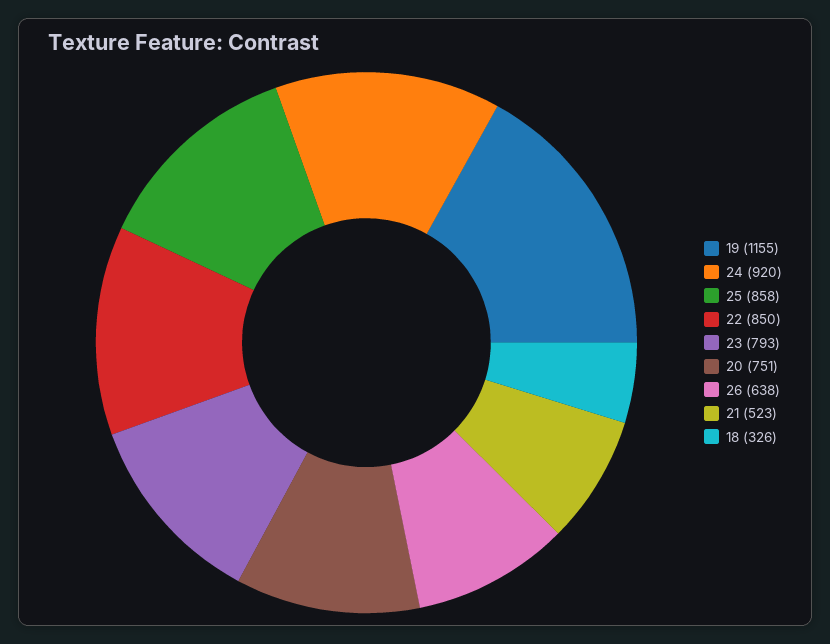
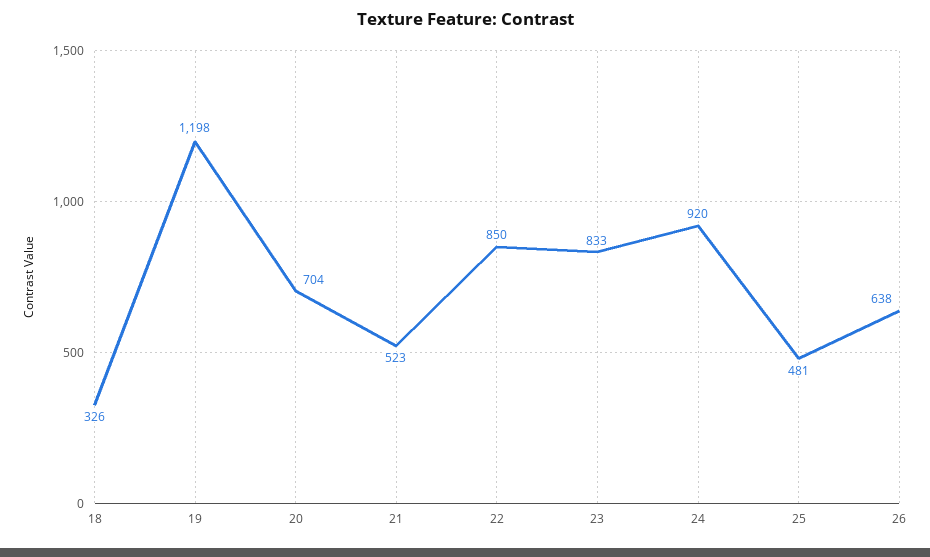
19: 1155 -> 1198
25: 858 -> 481
23: 793 -> 833
20: 751 -> 704

